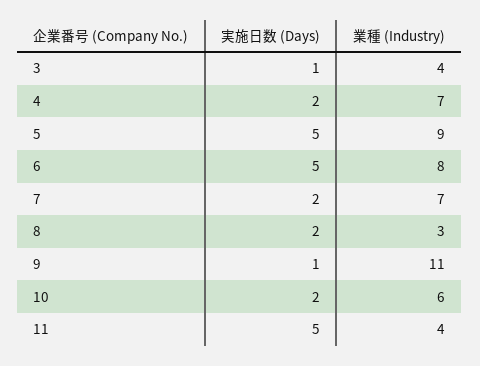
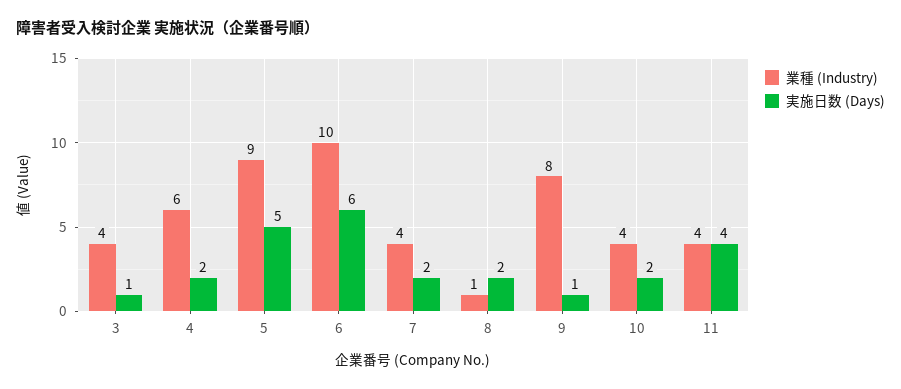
業種 (Industry), 4: 7 -> 6
実施日数 (Days), 6: 5 -> 6
業種 (Industry), 6: 8 -> 10
業種 (Industry), 7: 7 -> 4
業種 (Industry), 8: 3 -> 1
業種 (Industry), 9: 11 -> 8
業種 (Industry), 10: 6 -> 4
実施日数 (Days), 11: 5 -> 4

